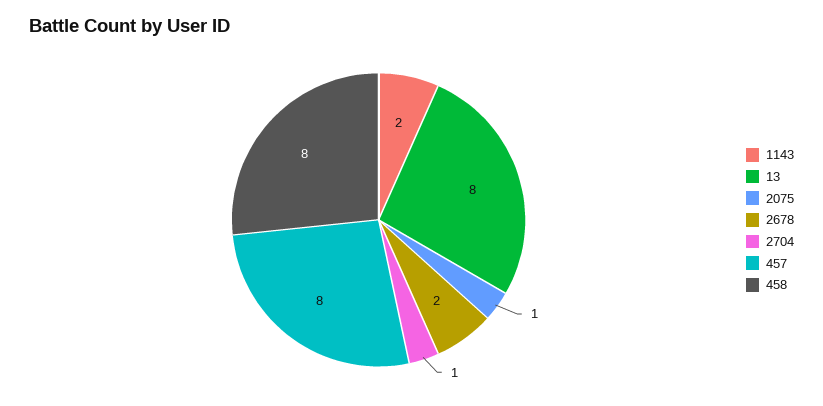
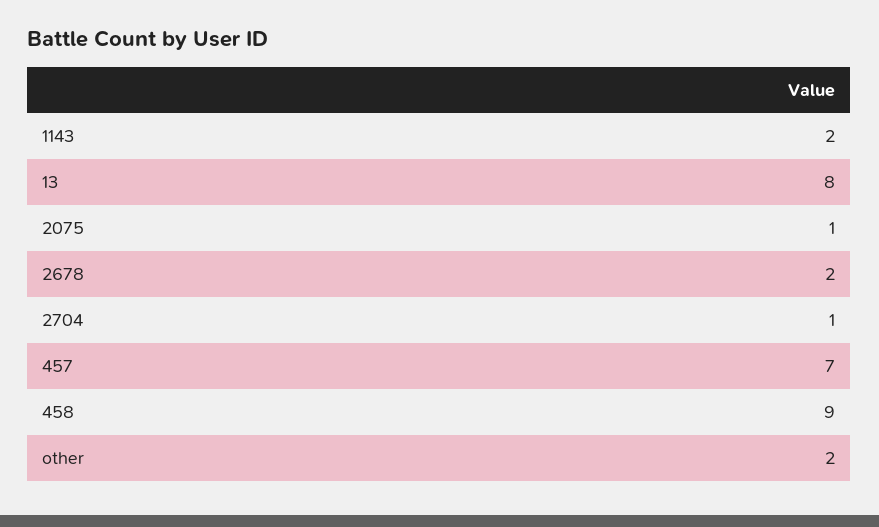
457: 8 -> 7
458: 8 -> 9
other: none -> 2

